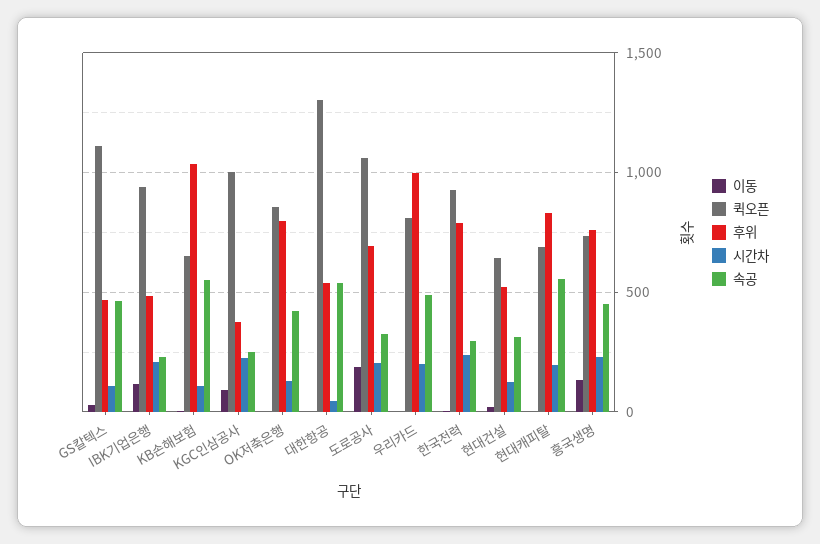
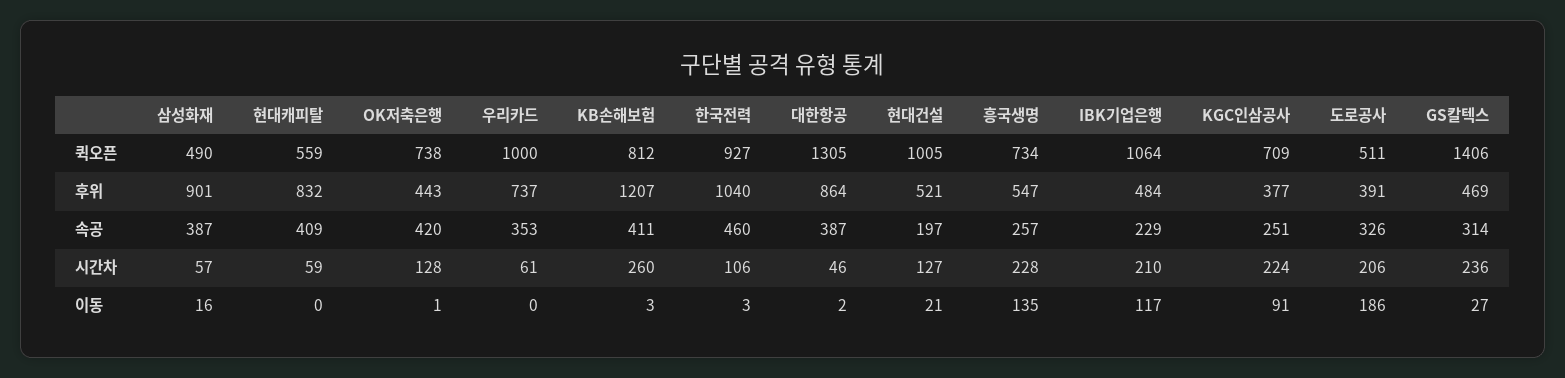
퀵오픈, GS칼텍스: 1100 -> 1406
시간차, GS칼텍스: 100 -> 236
속공, GS칼텍스: 450 -> 314
퀵오픈, IBK기업은행: 950 -> 1064
퀵오픈, KB손해보험: 650 -> 812
후위, KB손해보험: 1050 -> 1207
시간차, KB손해보험: 100 -> 260
속공, KB손해보험: 550 -> 411
퀵오픈, KGC인삼공사: 1000 -> 709
퀵오픈, OK저축은행: 850 -> 738
후위, OK저축은행: 800 -> 443
후위, 대한항공: 550 -> 864
속공, 대한항공: 550 -> 387
퀵오픈, 도로공사: 1050 -> 511
후위, 도로공사: 700 -> 391
퀵오픈, 우리카드: 800 -> 1000
후위, 우리카드: 1000 -> 737
시간차, 우리카드: 200 -> 61
속공, 우리카드: 500 -> 353
후위, 한국전력: 800 -> 1040
시간차, 한국전력: 250 -> 106
속공, 한국전력: 300 -> 460
퀵오픈, 현대건설: 650 -> 1005
속공, 현대건설: 300 -> 197
퀵오픈, 현대캐피탈: 700 -> 559
시간차, 현대캐피탈: 200 -> 59
속공, 현대캐피탈: 550 -> 409
후위, 흥국생명: 750 -> 547
속공, 흥국생명: 450 -> 257
퀵오픈, 삼성화재: none -> 490
후위, 삼성화재: none -> 901
속공, 삼성화재: none -> 387
시간차, 삼성화재: none -> 57
이동, 삼성화재: none -> 16

